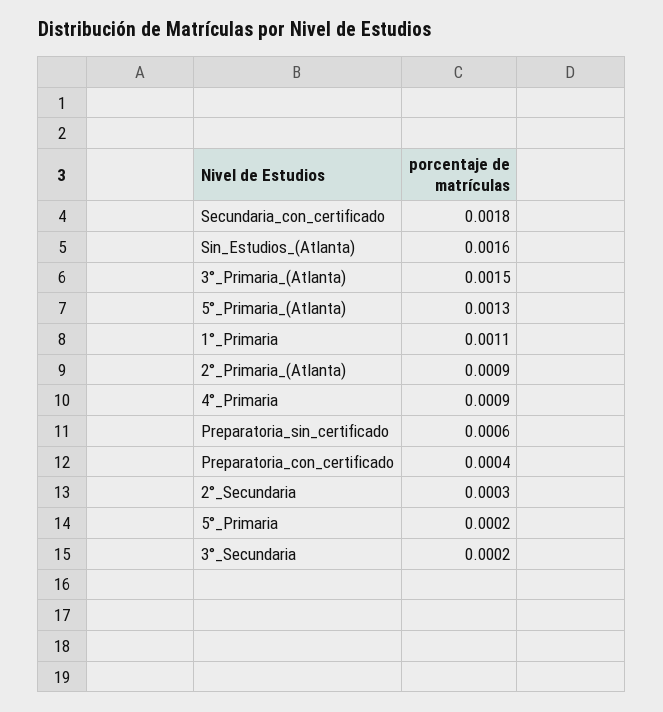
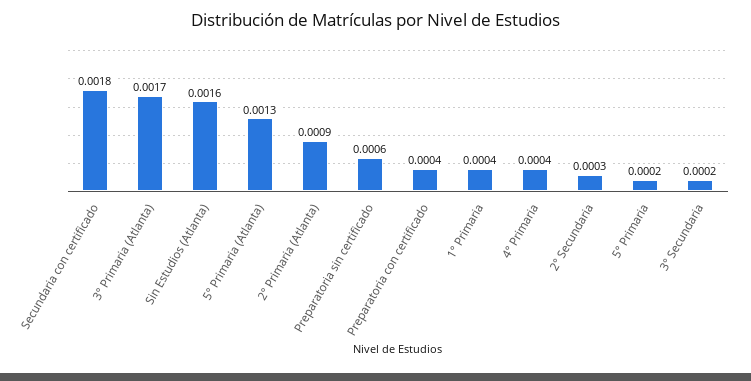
3°_Primaria_(Atlanta): 0.0015 -> 0.0017
1°_Primaria: 0.0011 -> 0.0004
4°_Primaria: 0.0009 -> 0.0004

